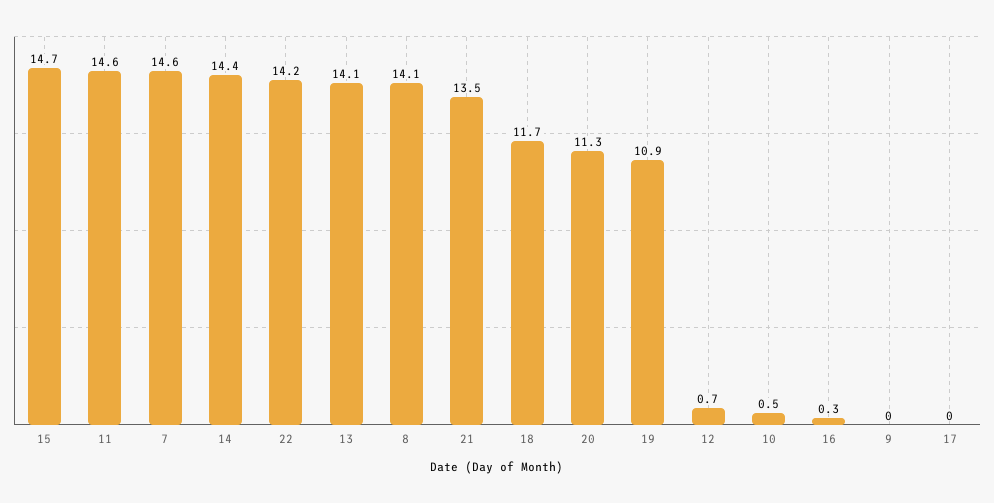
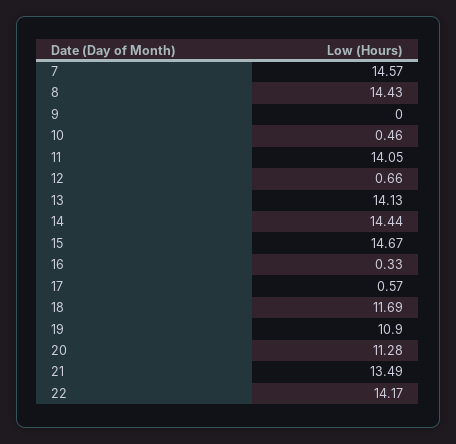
11: 14.6 -> 14.05
8: 14.1 -> 14.43
17: 0 -> 0.57

